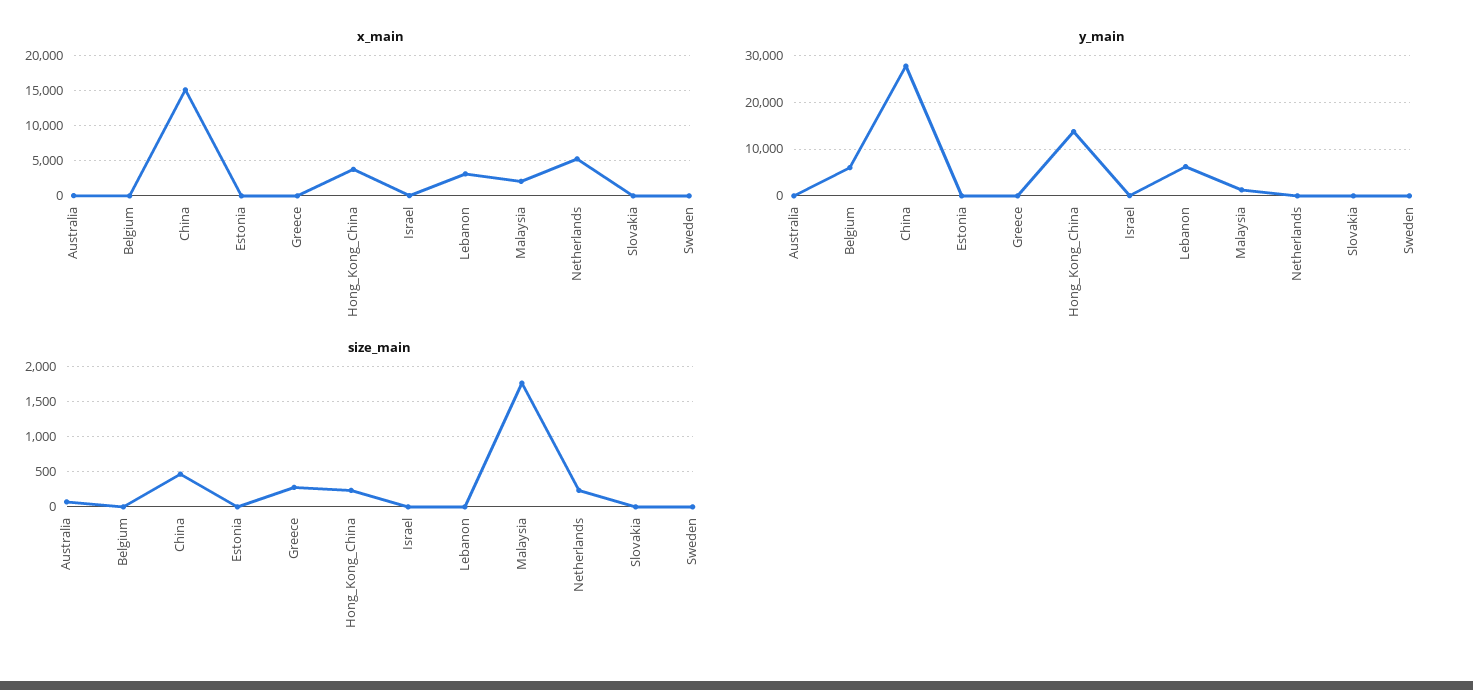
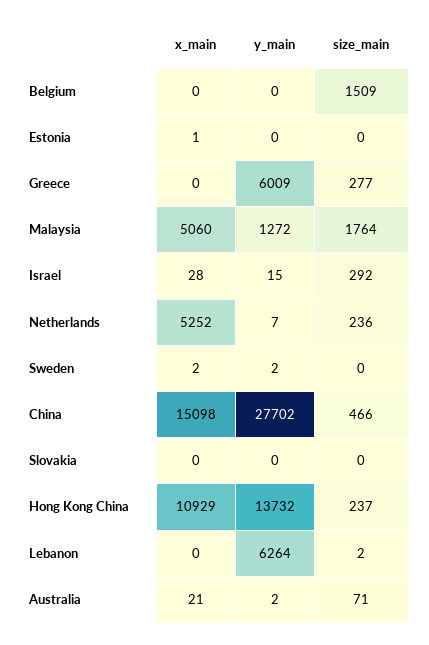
x_main, Hong_Kong_China: 4000 -> 10929
x_main, Lebanon: 3000 -> 0
x_main, Malaysia: 2000 -> 5060
y_main, Belgium: 6000 -> 0
y_main, Greece: 0 -> 6009
size_main, Belgium: 0 -> 1509
size_main, Israel: 0 -> 292

